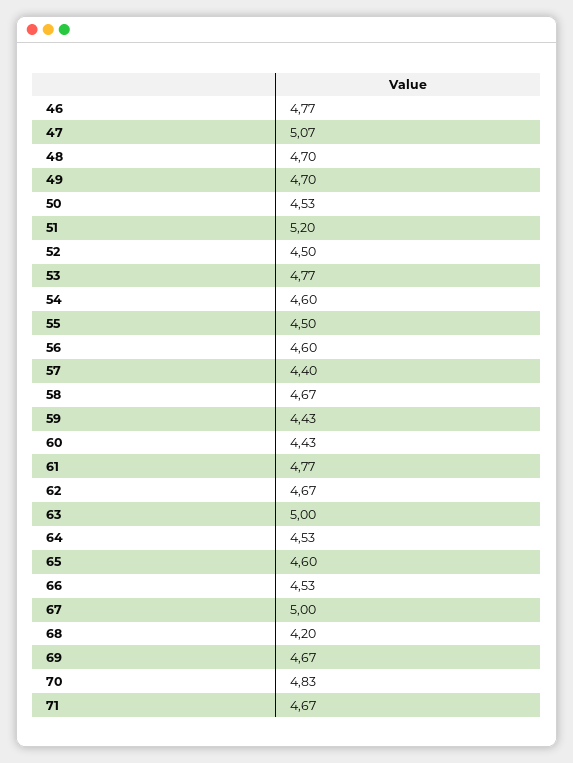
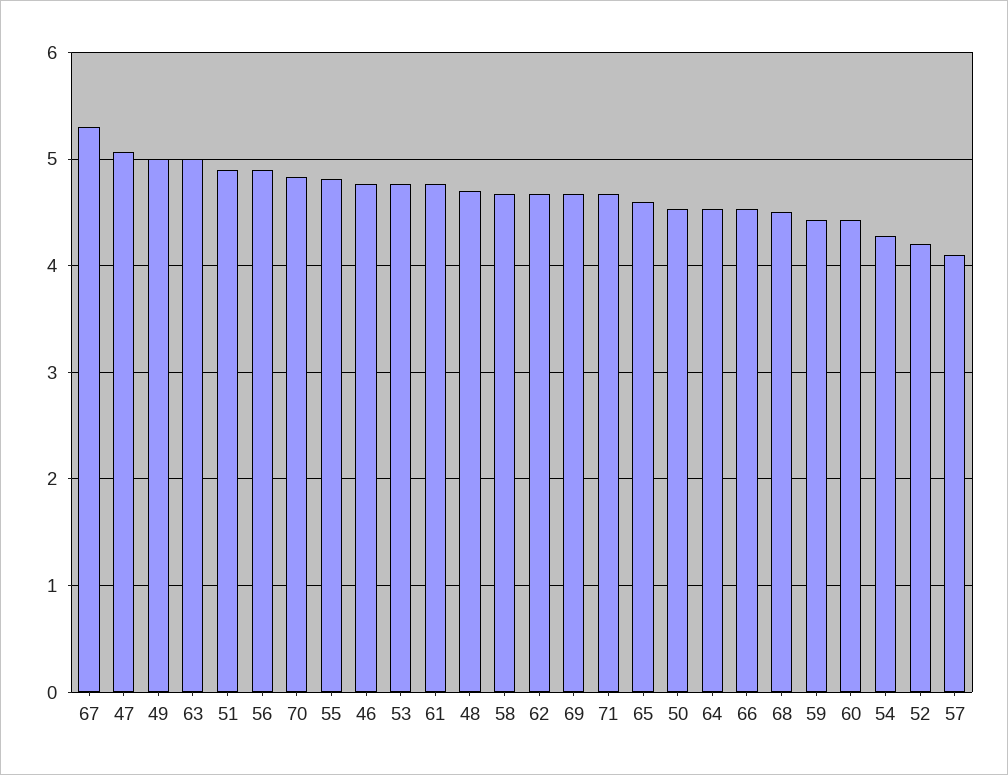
49: 4.7 -> 5
51: 5.2 -> 4.9
52: 4.5 -> 4.2
54: 4.6 -> 4.3
55: 4.5 -> 4.8
56: 4.6 -> 4.9
57: 4.4 -> 4.1
67: 5 -> 5.3
68: 4.2 -> 4.5

